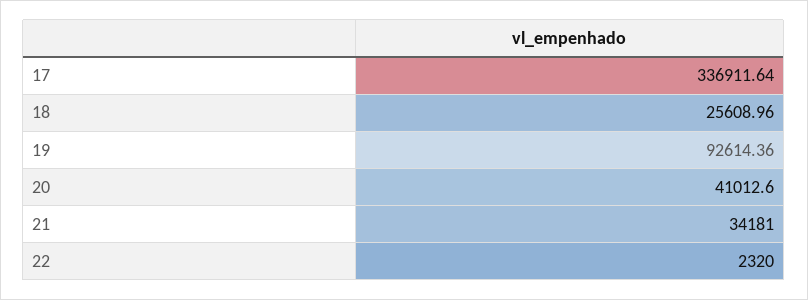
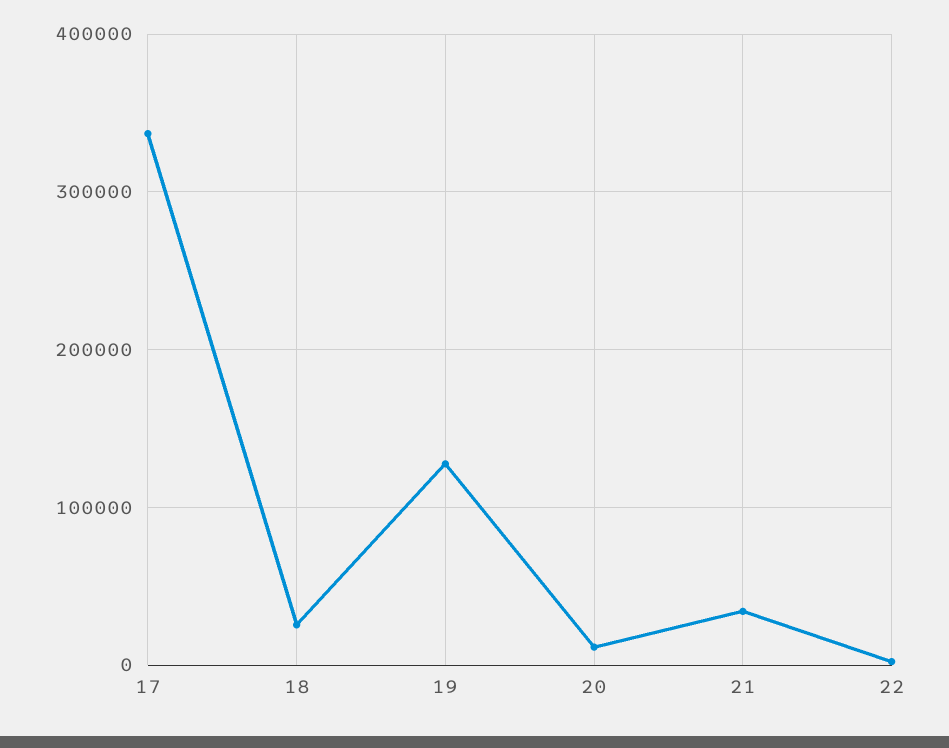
19: 92614.36 -> 130000
20: 41012.6 -> 10000

